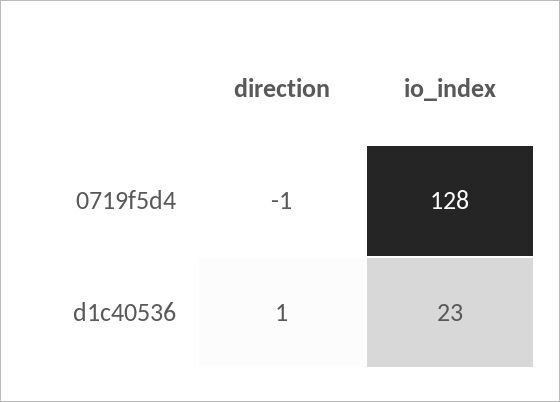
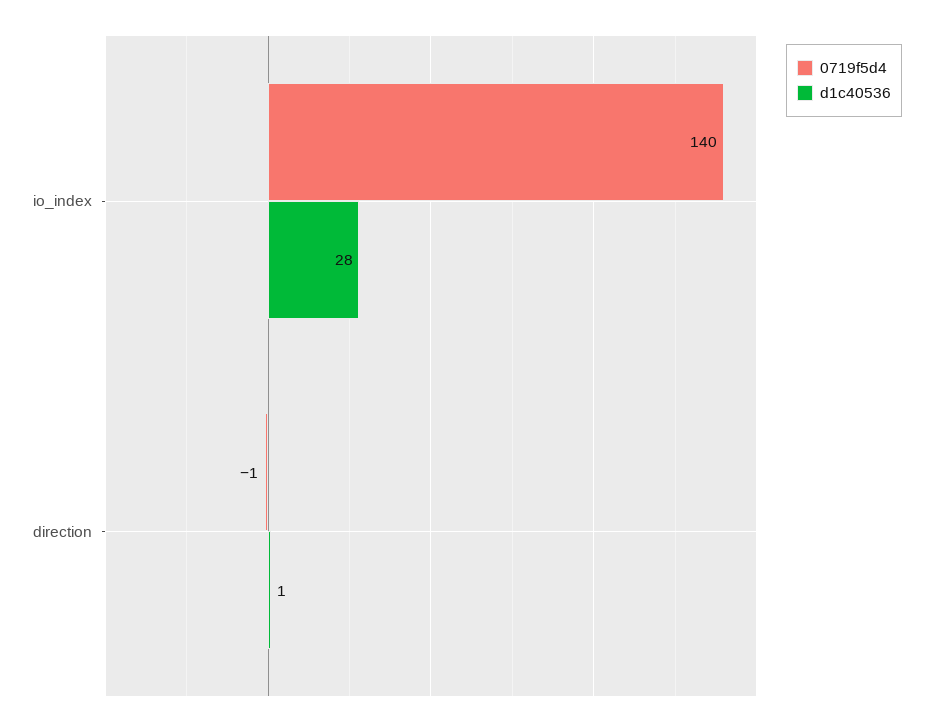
0719f5d4, io_index: 128 -> 140
d1c40536, io_index: 23 -> 28

